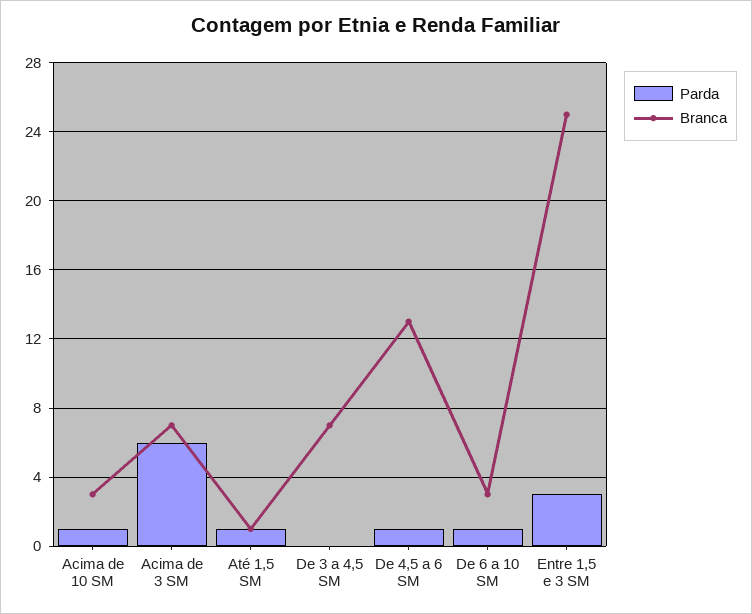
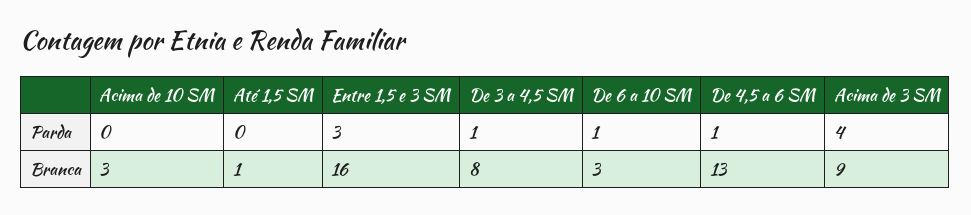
Parda, Acima de 10 SM: 1 -> 0
Parda, Acima de 3 SM: 6 -> 4
Branca, Acima de 3 SM: 7 -> 9
Parda, Até 1,5 SM: 1 -> 0
Parda, De 3 a 4,5 SM: 0 -> 1
Branca, De 3 a 4,5 SM: 7 -> 8
Branca, Entre 1,5 e 3 SM: 25 -> 16

